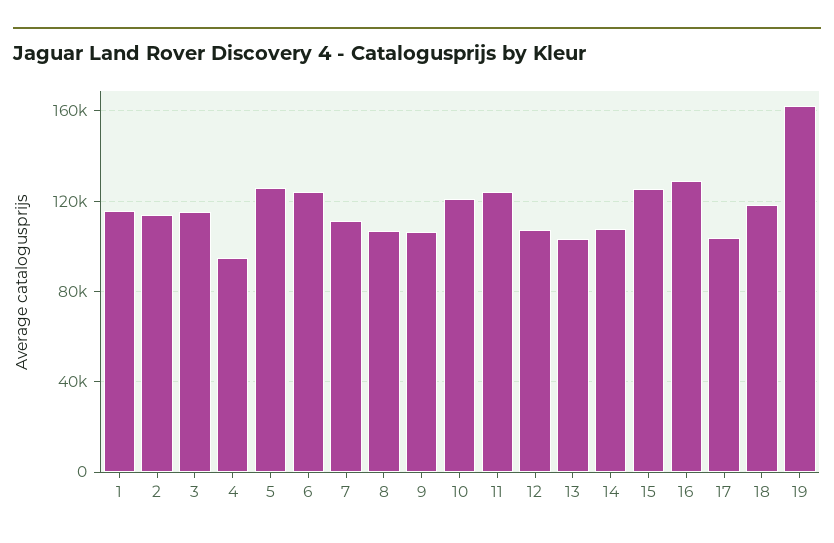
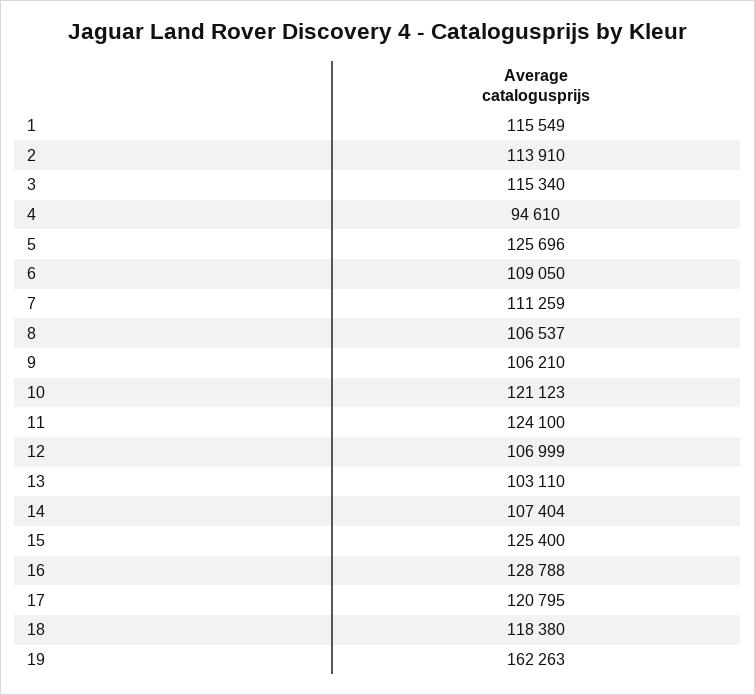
6: 125000 -> 109050
17: 105000 -> 120795

